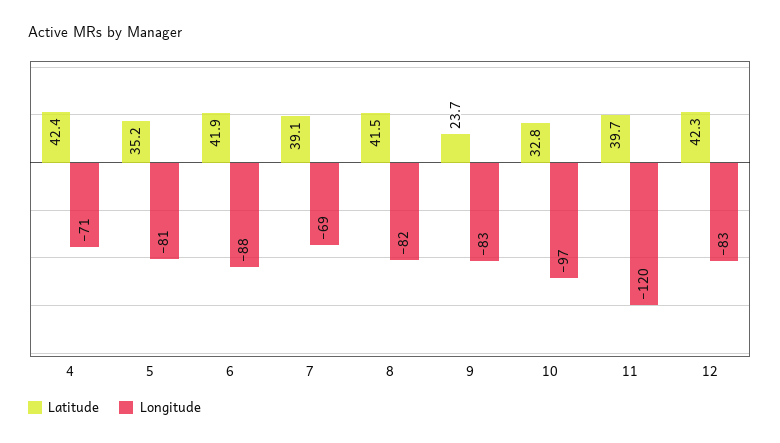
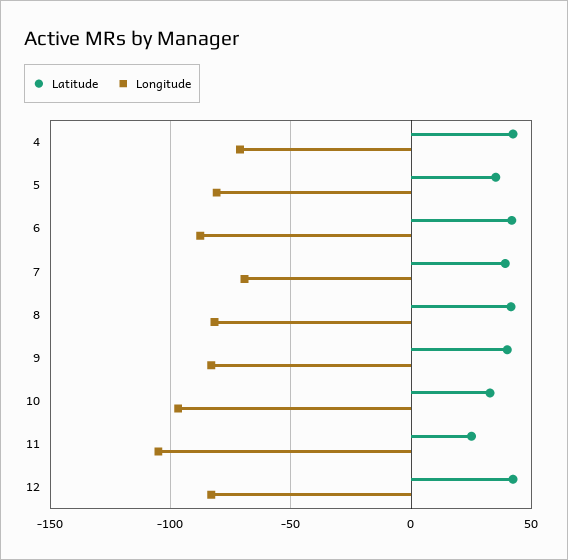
Latitude, 9: 23.7 -> 40
Latitude, 11: 39.7 -> 25
Longitude, 11: -120 -> -105

